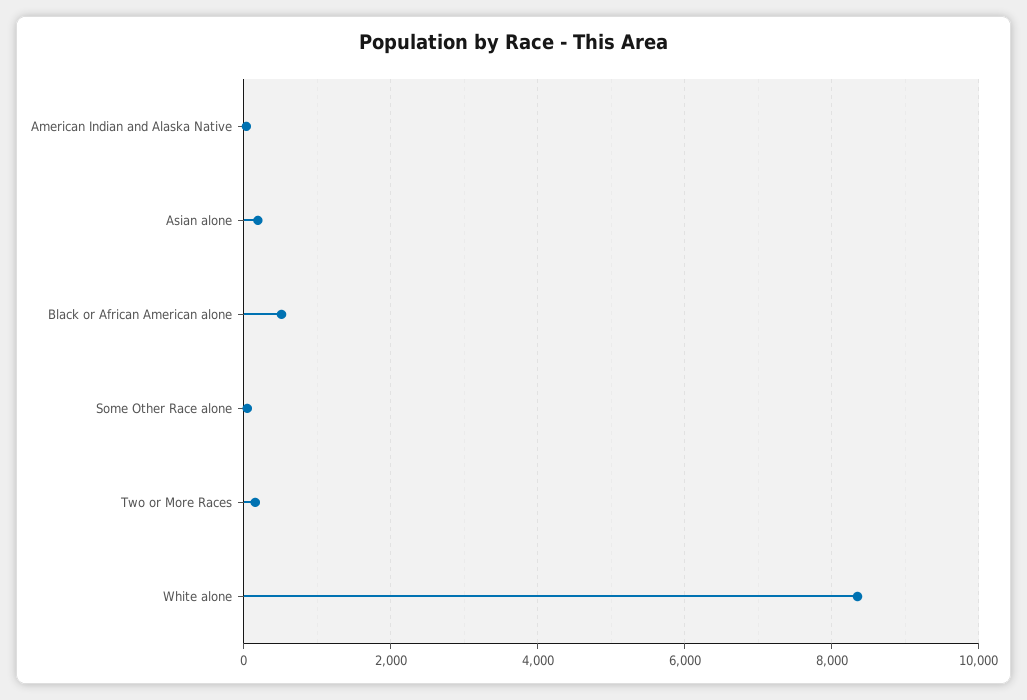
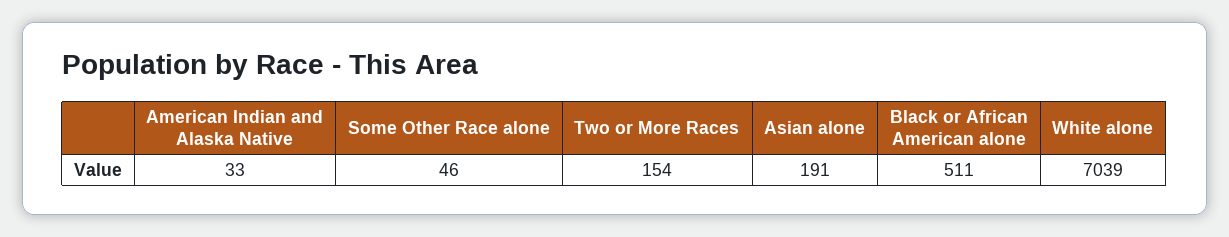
White alone: 8400 -> 7039

